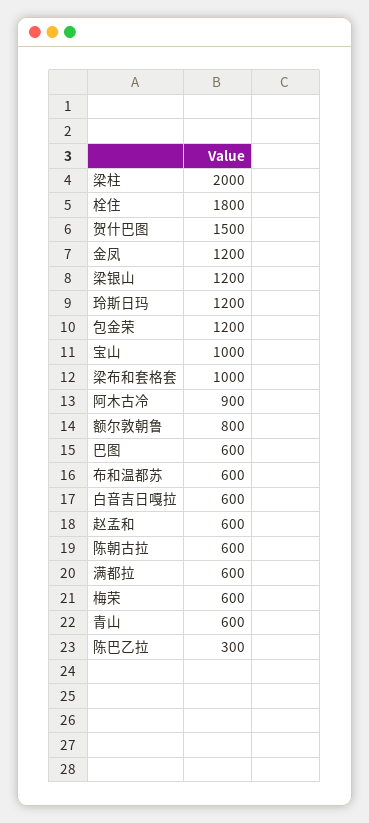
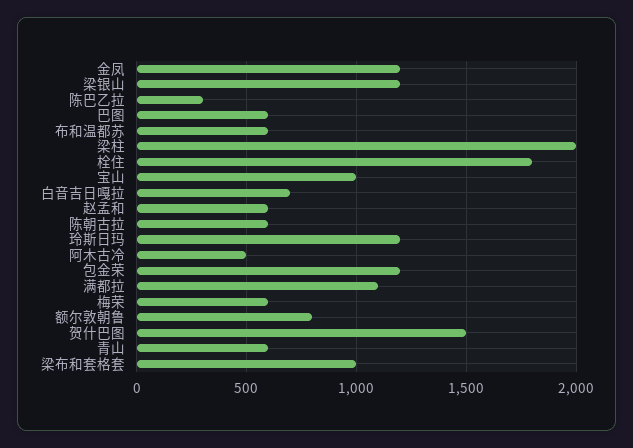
阿木古冷: 900 -> 500
白音吉日嘎拉: 600 -> 700
满都拉: 600 -> 1100

